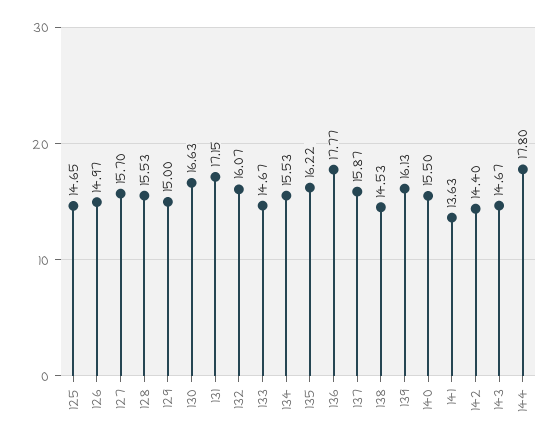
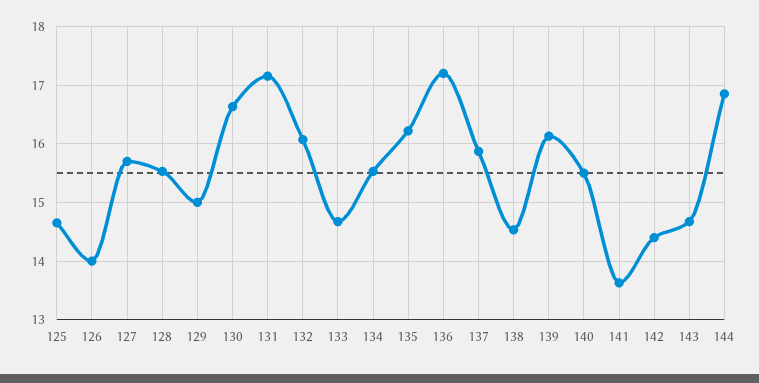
126: 14.97 -> 14
136: 17.77 -> 17.2
144: 17.8 -> 16.8

